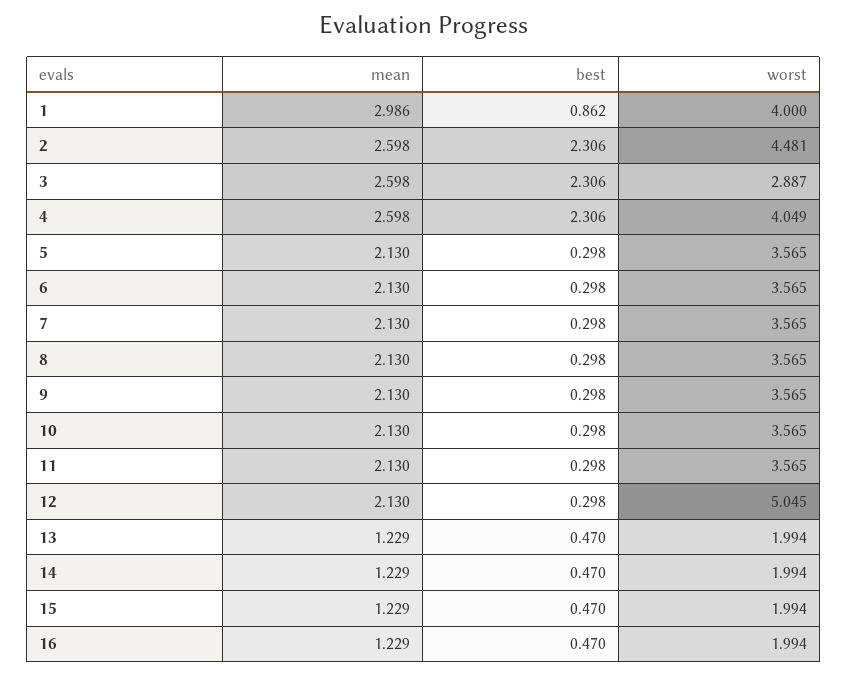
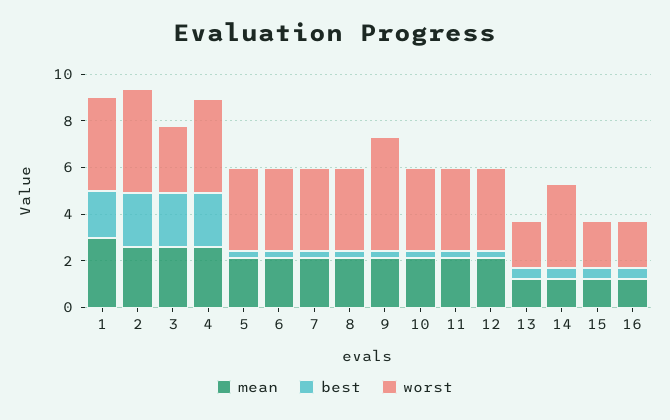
best, 1: 0.862 -> 2
worst, 9: 3.565 -> 5
worst, 12: 5.045 -> 3.5
worst, 14: 1.994 -> 3.5

